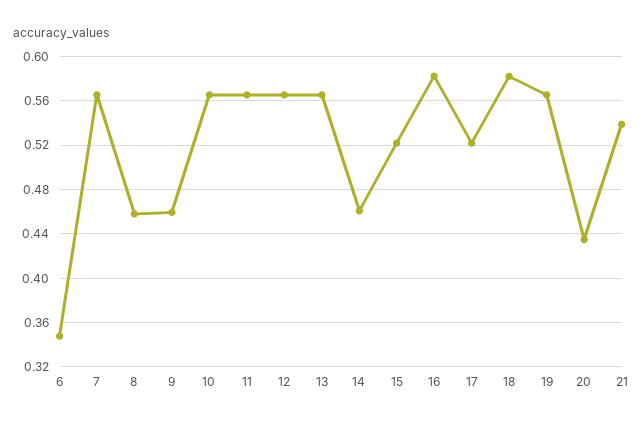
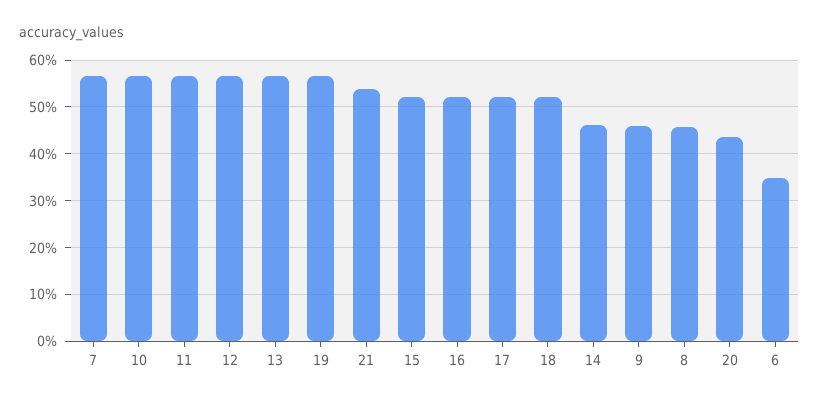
16: 0.58 -> 0.52
18: 0.58 -> 0.52

